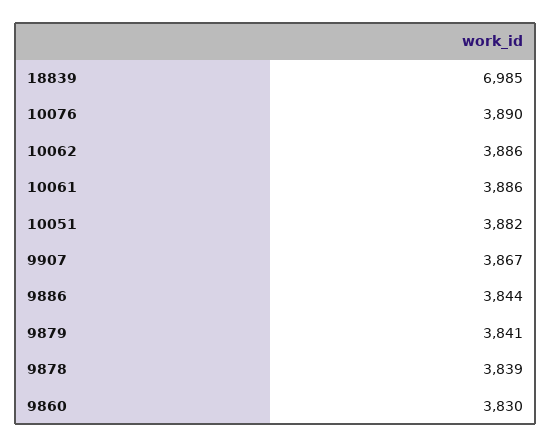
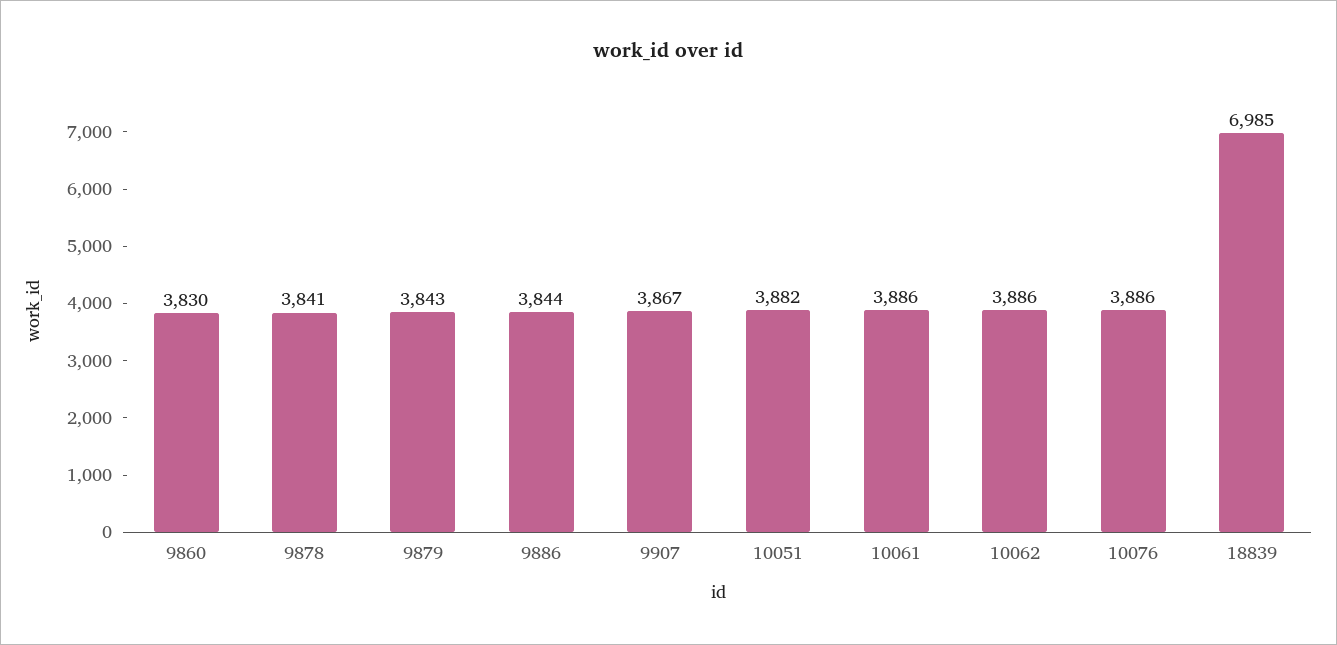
10076: 3890 -> 3886
9879: 3841 -> 3843
9878: 3839 -> 3841

